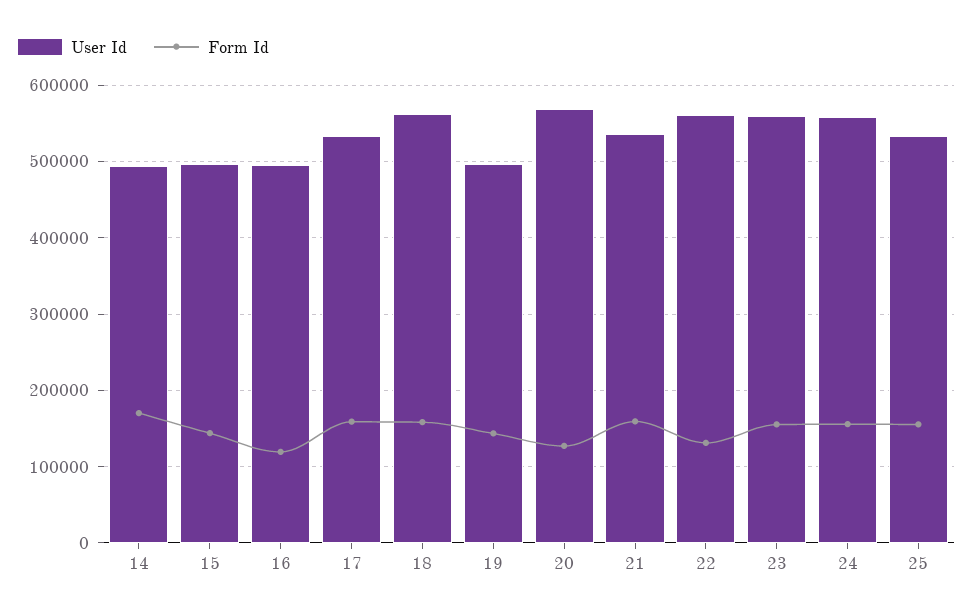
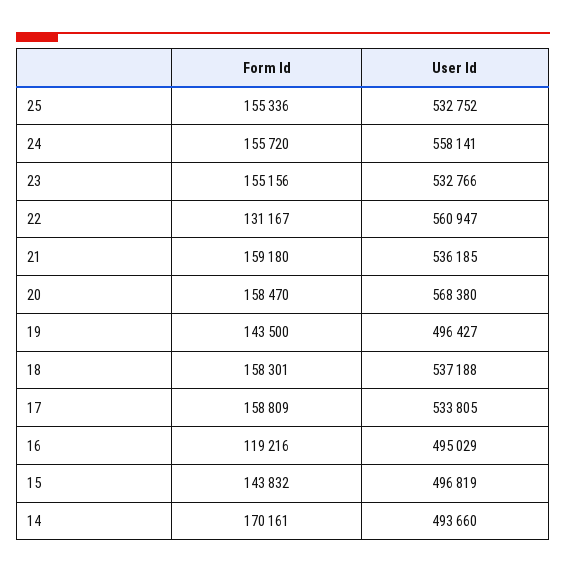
User Id, 18: 560000 -> 537188
Form Id, 20: 130000 -> 158470
User Id, 23: 560000 -> 532766

